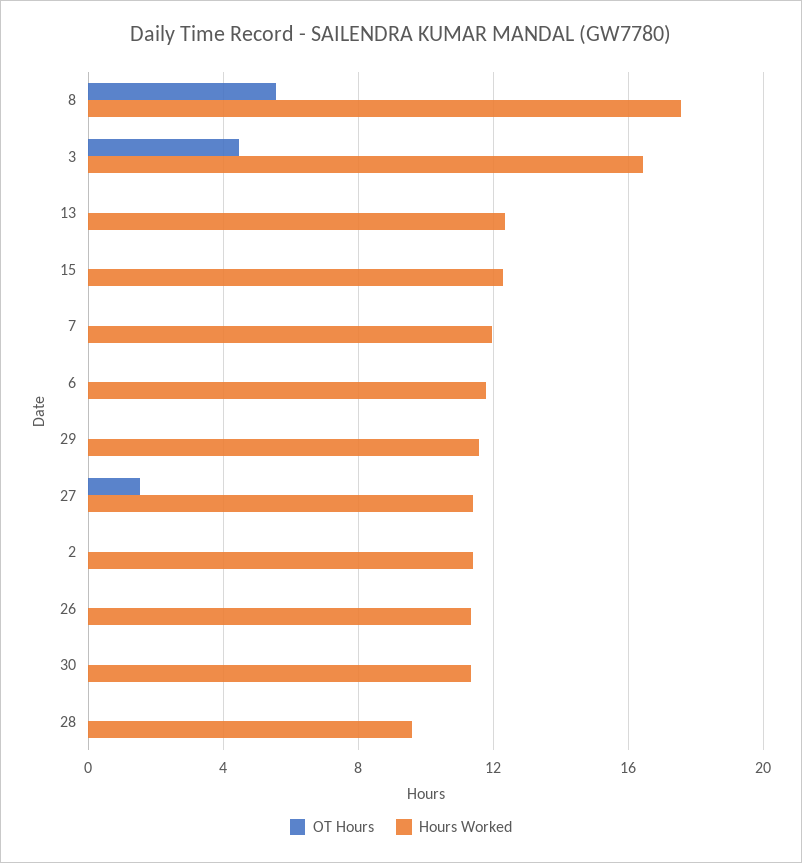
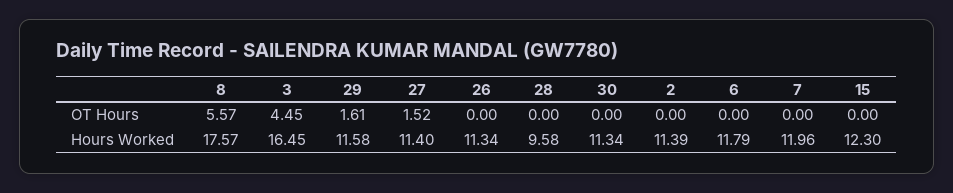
OT Hours, 13: 0 -> none
Hours Worked, 13: 12.5 -> none
OT Hours, 29: 0 -> 1.61

